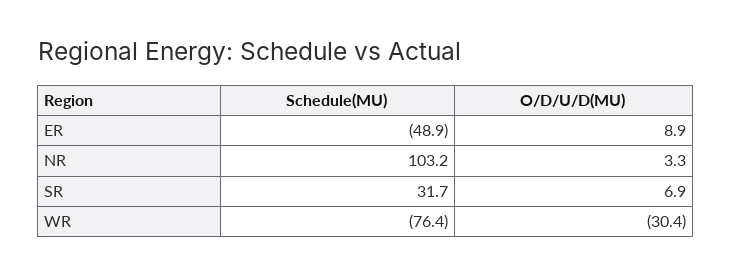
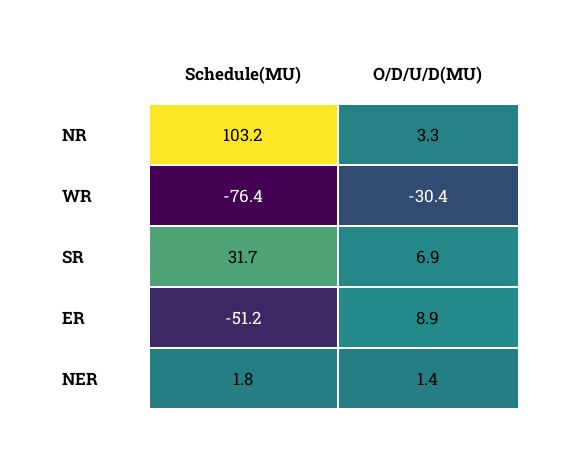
Schedule(MU), ER: -48.9 -> -51.2
Schedule(MU), NER: none -> 1.8
O/D/U/D(MU), NER: none -> 1.4

